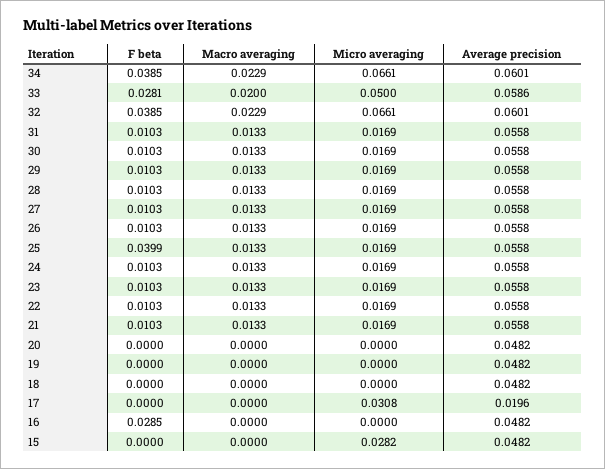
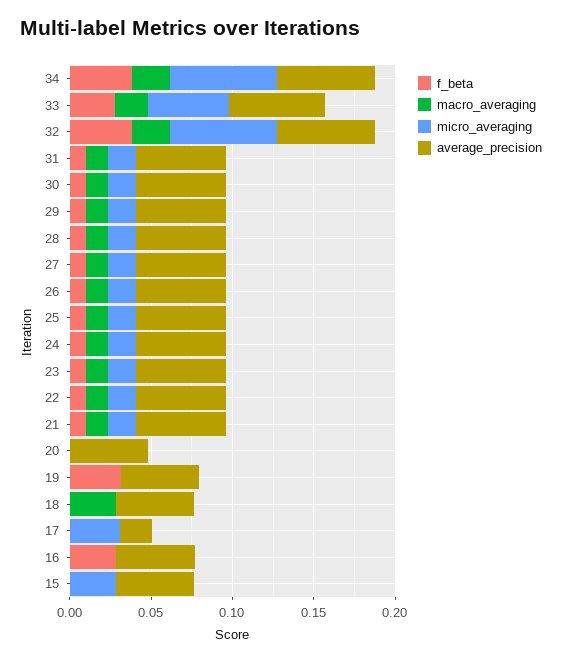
F beta, 25: 0.0399 -> 0.01
F beta, 19: 0 -> 0.03
Macro averaging, 18: 0 -> 0.03

